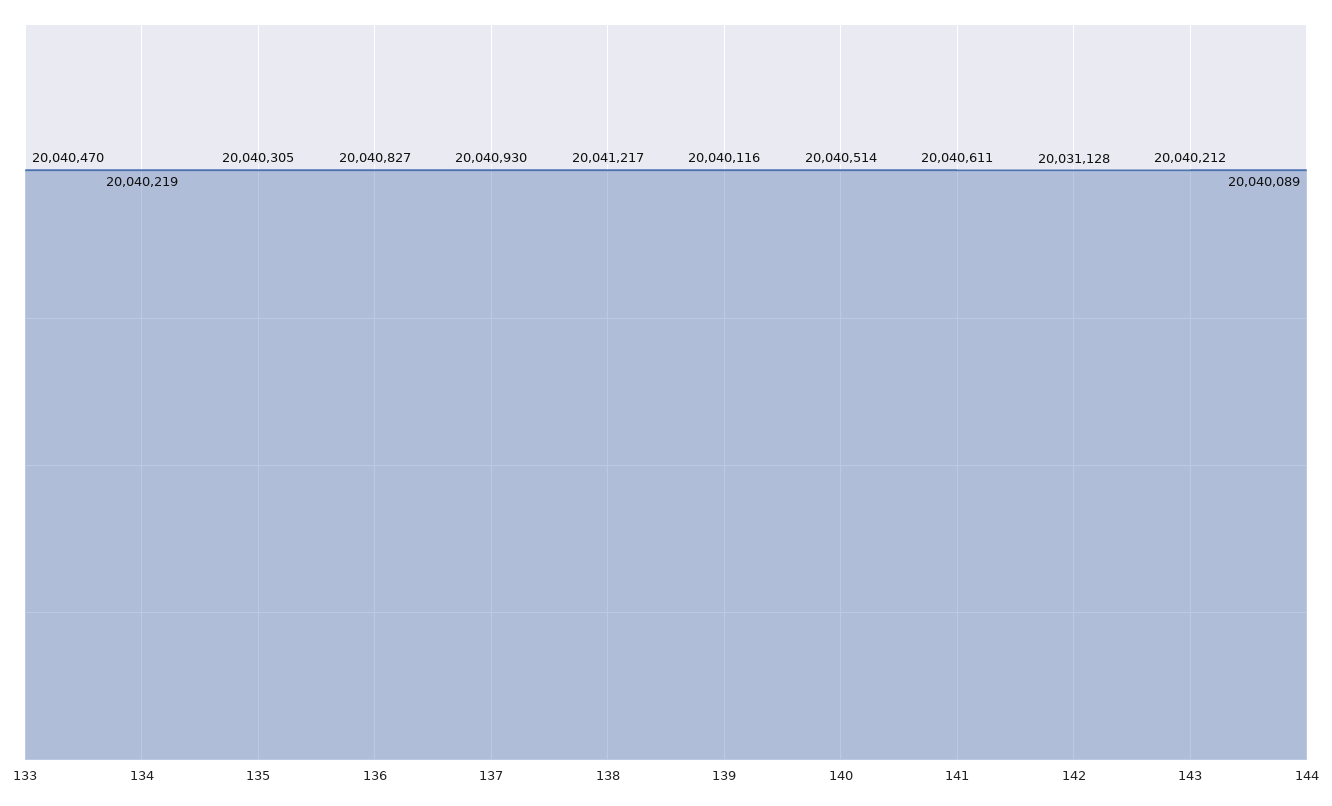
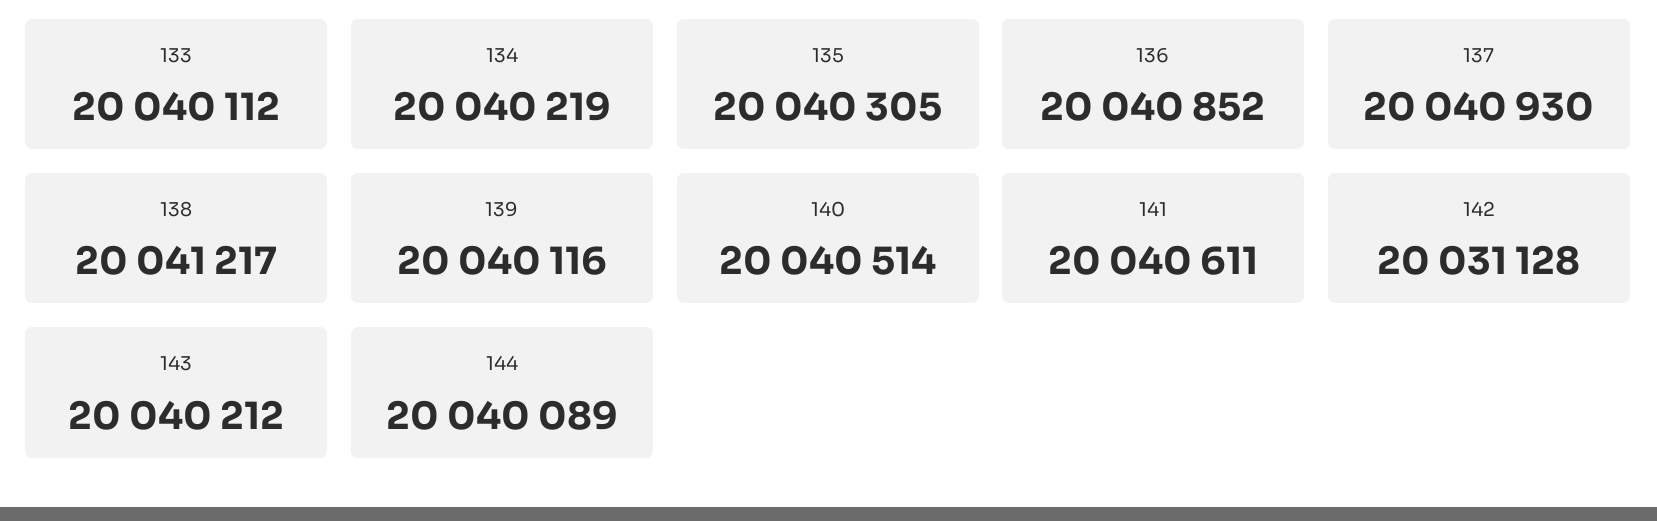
133: 20040470 -> 20040112
136: 20040827 -> 20040852

